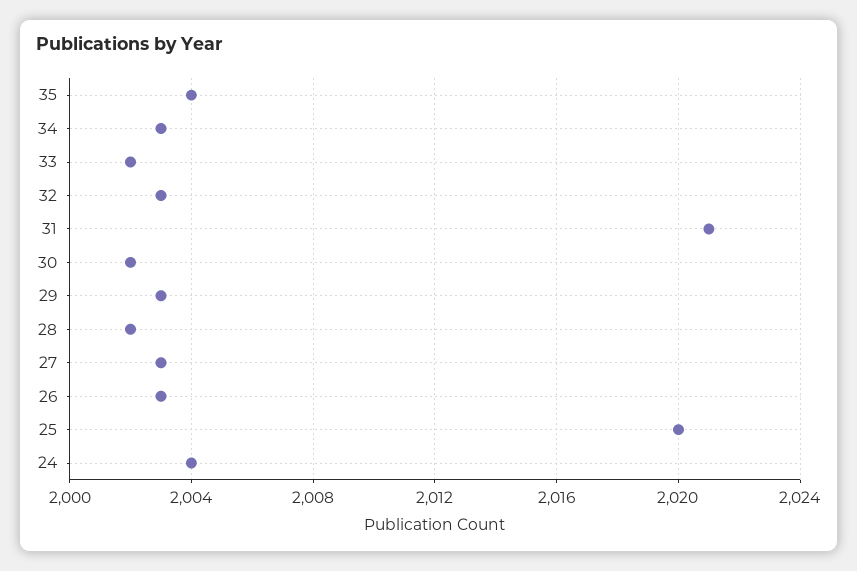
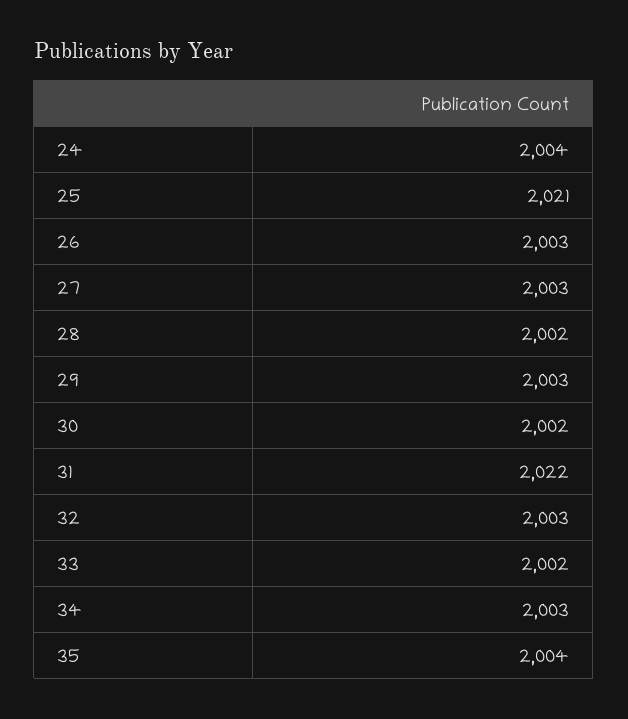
31: 2021 -> 2022
25: 2020 -> 2021

